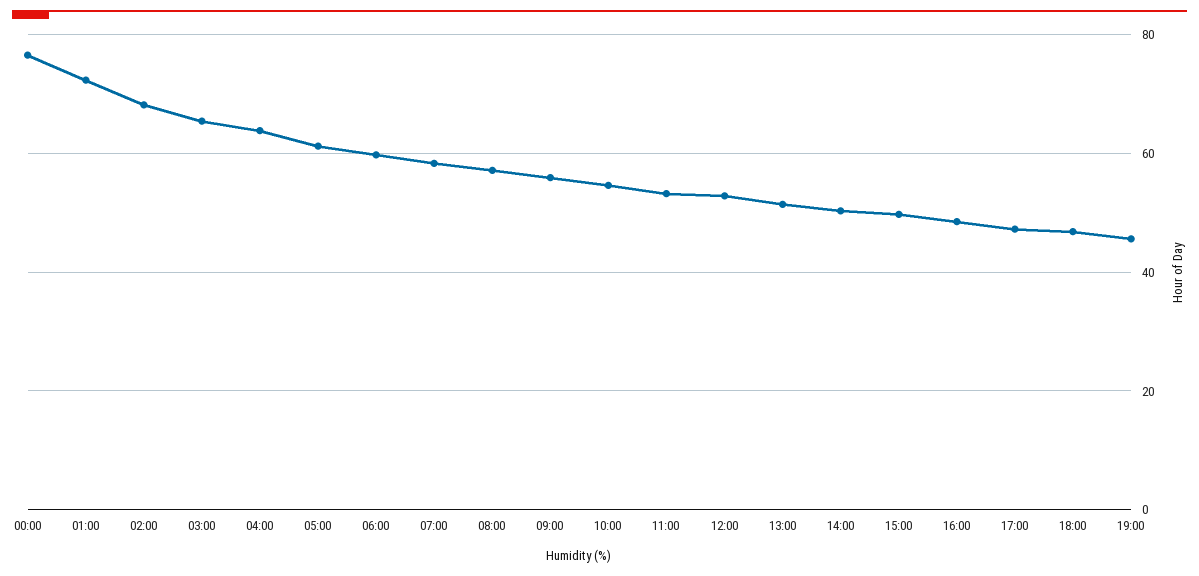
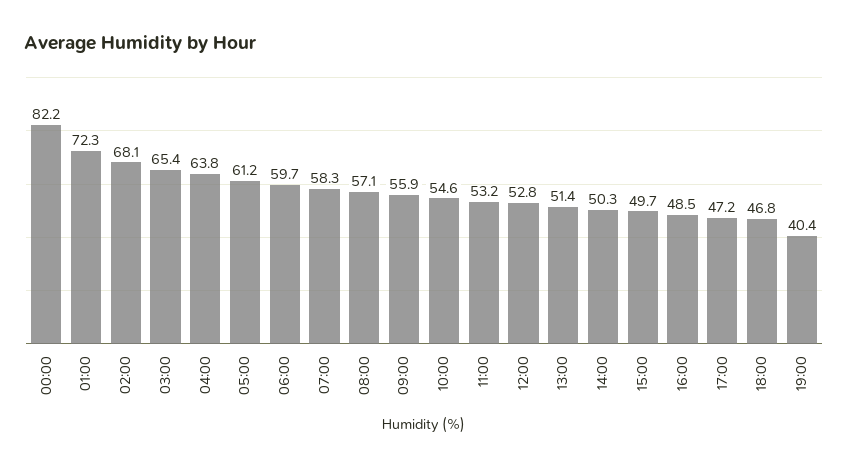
00:00: 76 -> 82.2
19:00: 46 -> 40.4

